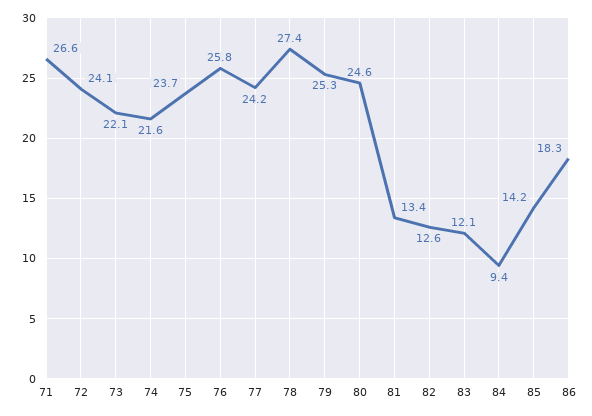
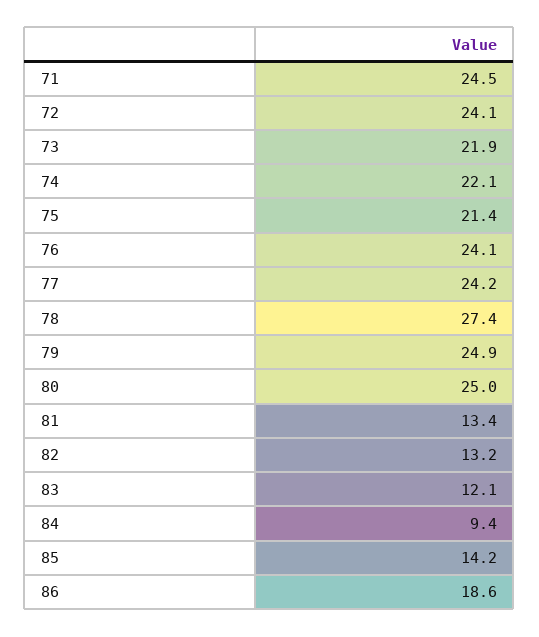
71: 26.6 -> 24.5
73: 22.1 -> 21.9
74: 21.6 -> 22.1
75: 23.7 -> 21.4
76: 25.8 -> 24.1
79: 25.3 -> 24.9
80: 24.6 -> 25
82: 12.6 -> 13.2
86: 18.3 -> 18.6

